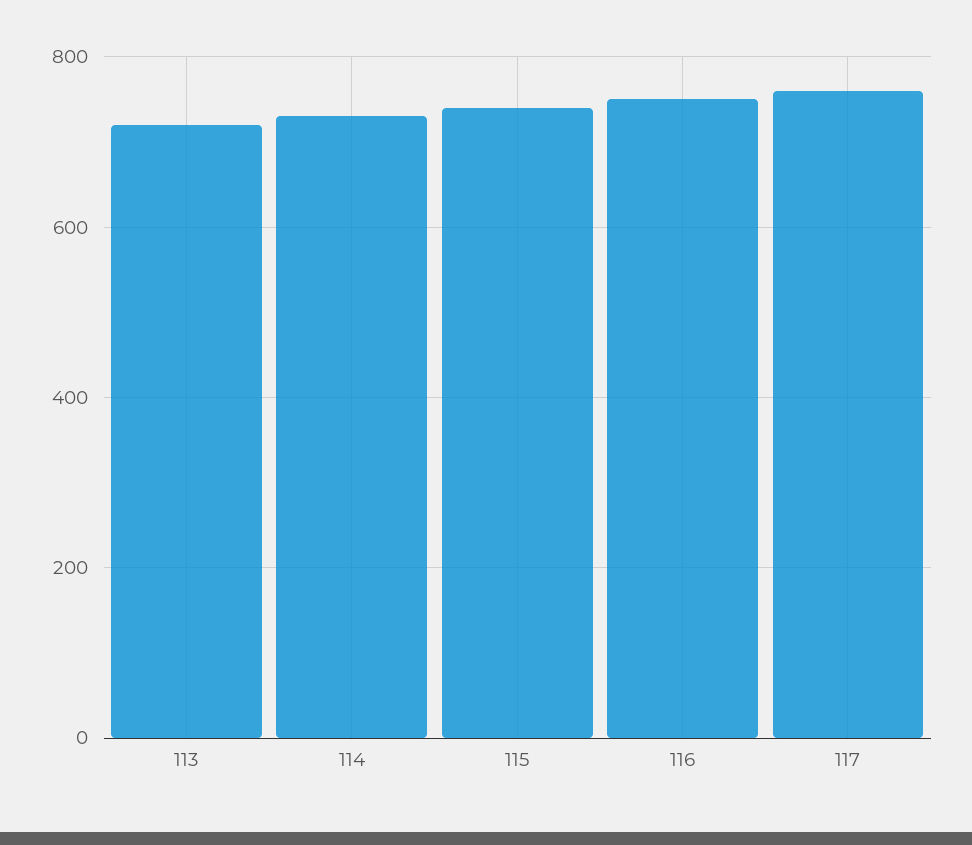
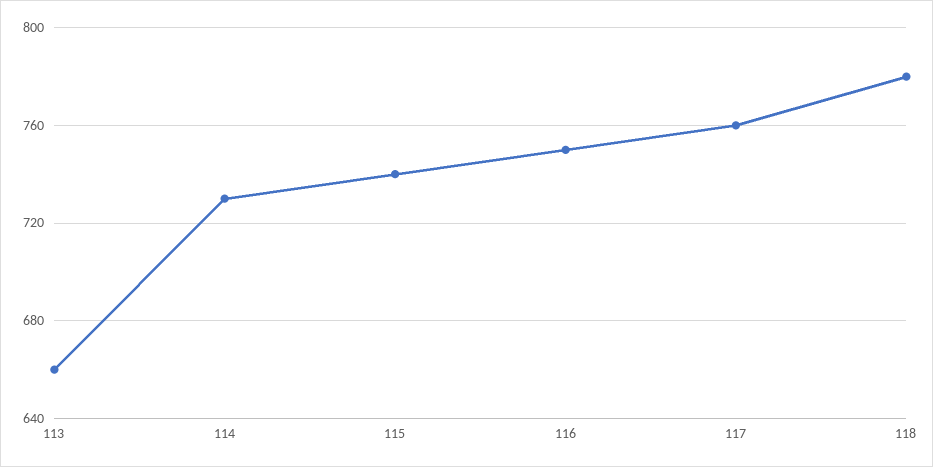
113: 720 -> 660
118: none -> 780

